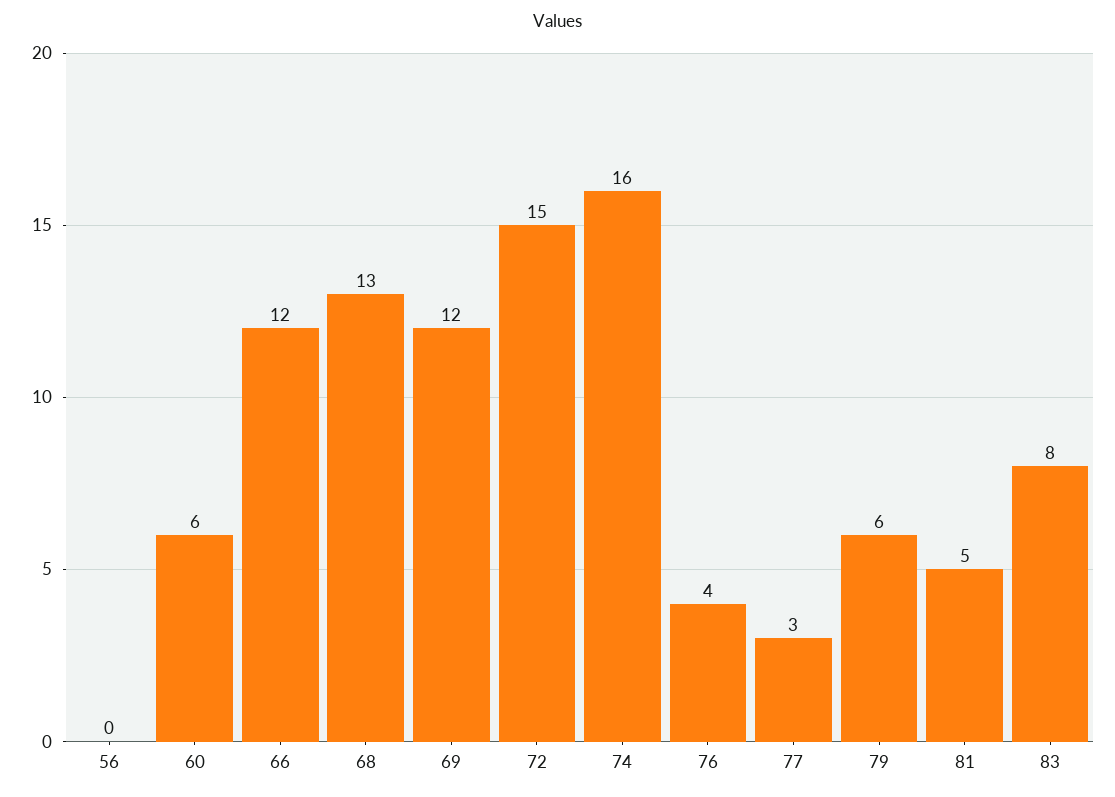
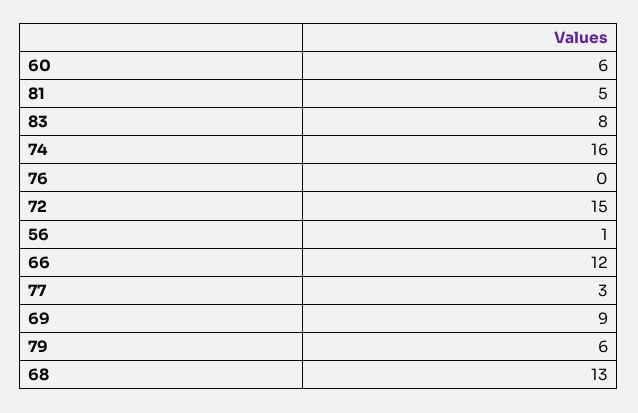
56: 0 -> 1
69: 12 -> 9
76: 4 -> 0

